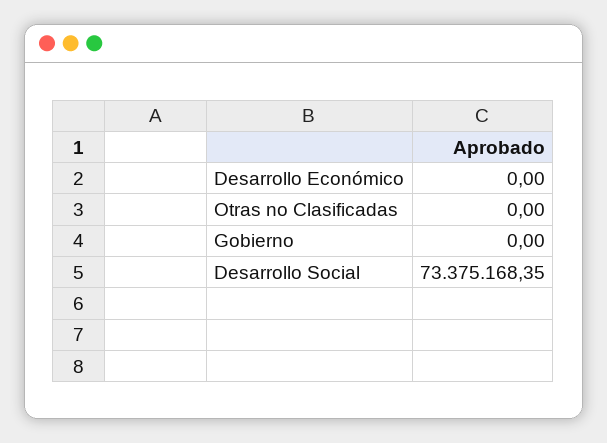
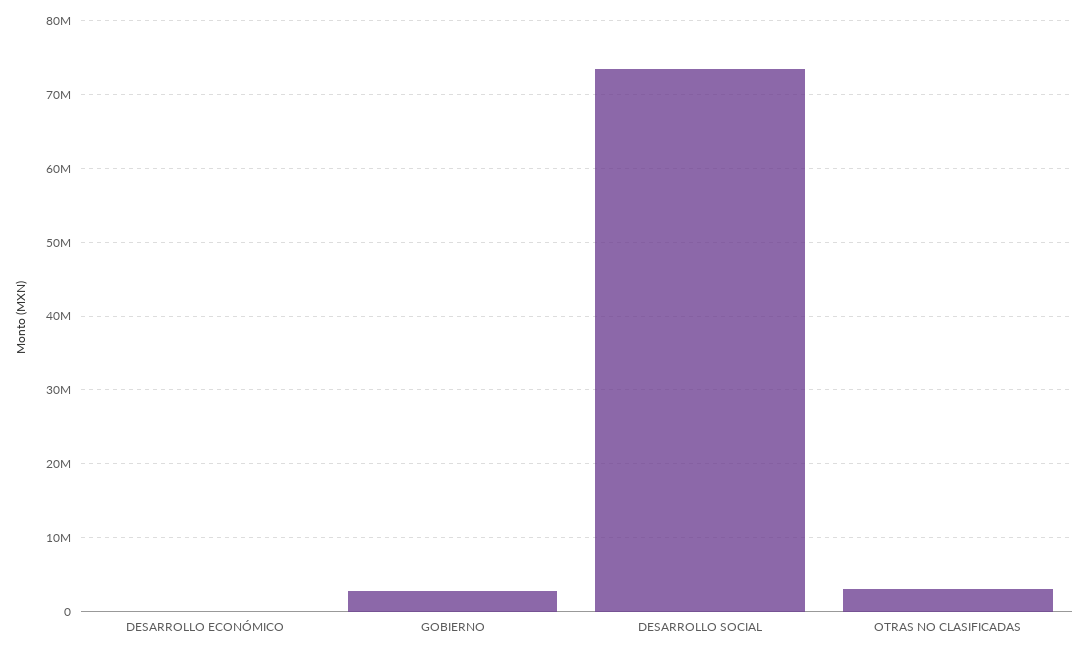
Otras no Clasificadas: 0 -> 3000000
Gobierno: 0 -> 3000000

